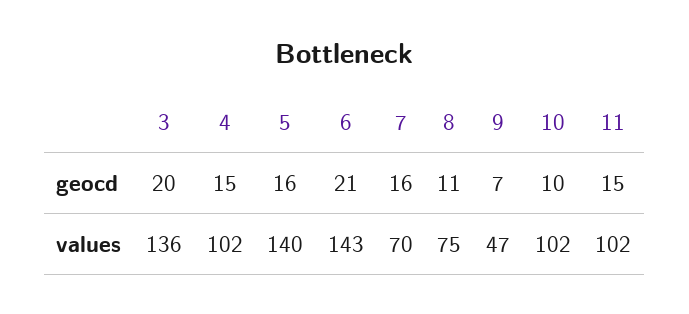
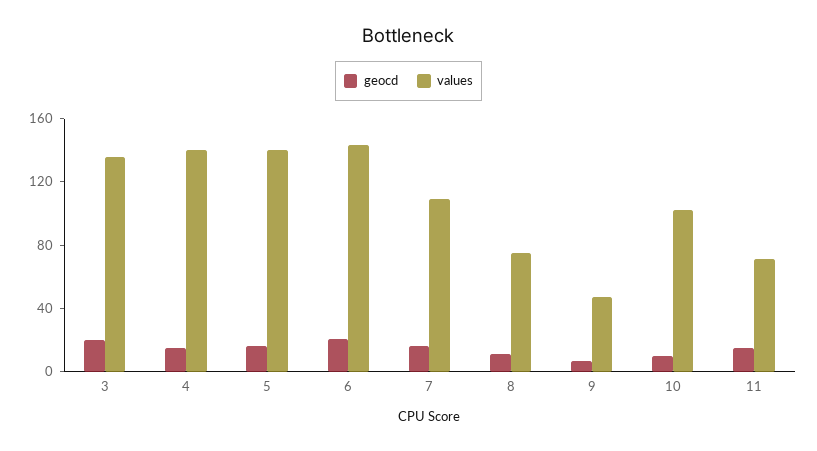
values, 4: 102 -> 140
values, 7: 70 -> 110
values, 11: 102 -> 70

